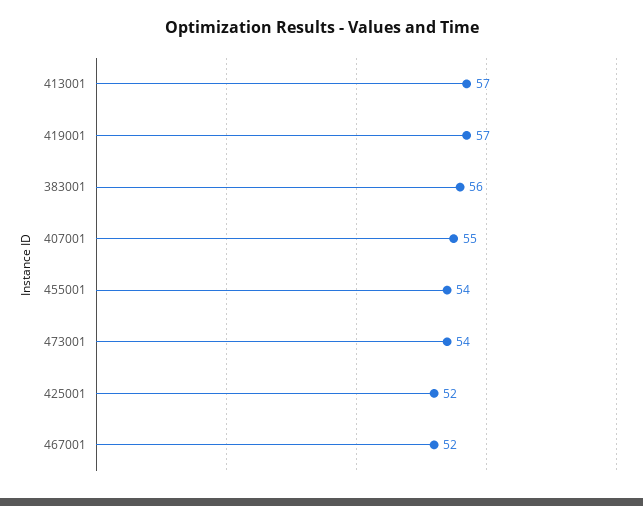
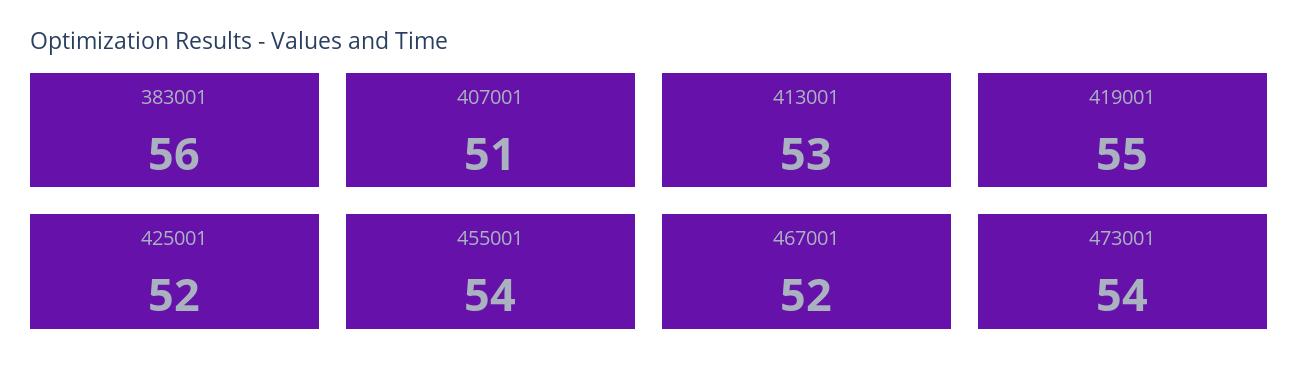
413001: 57 -> 53
419001: 57 -> 55
407001: 55 -> 51

